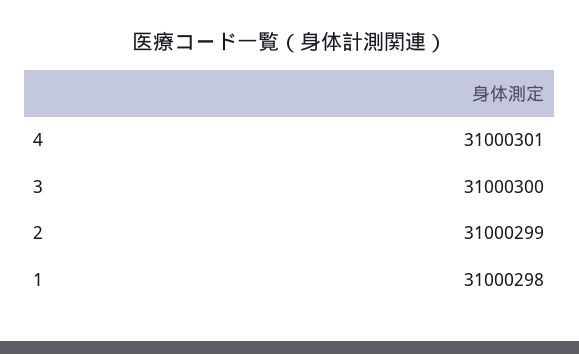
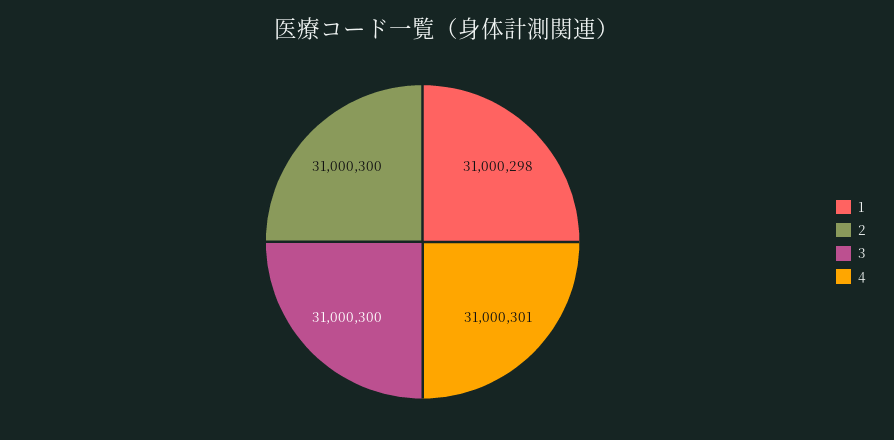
2: 31000299 -> 31000300

